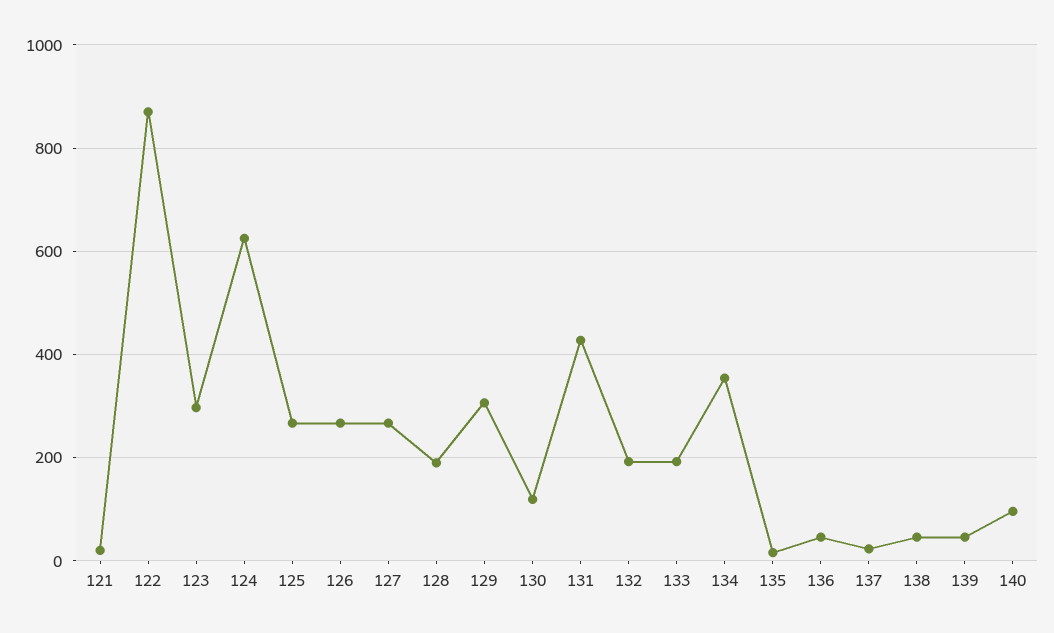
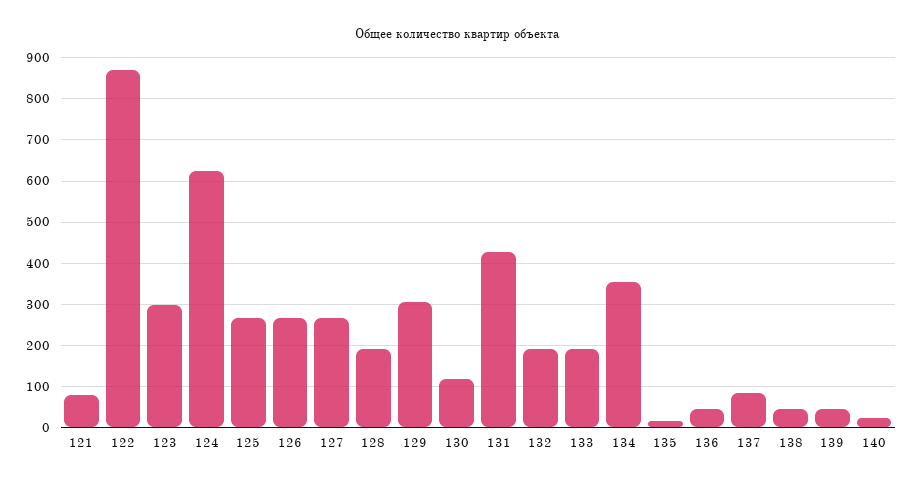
121: 20 -> 80
137: 20 -> 80
140: 100 -> 20

